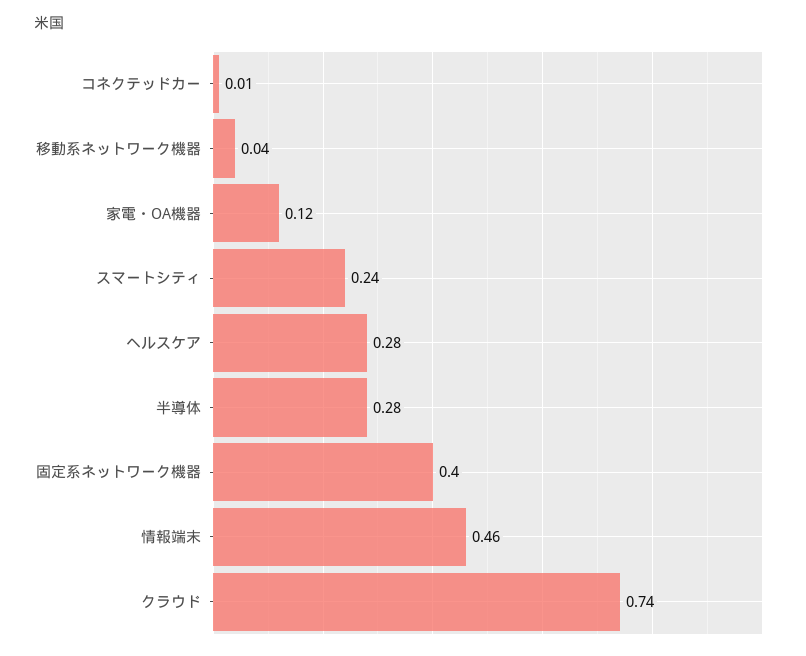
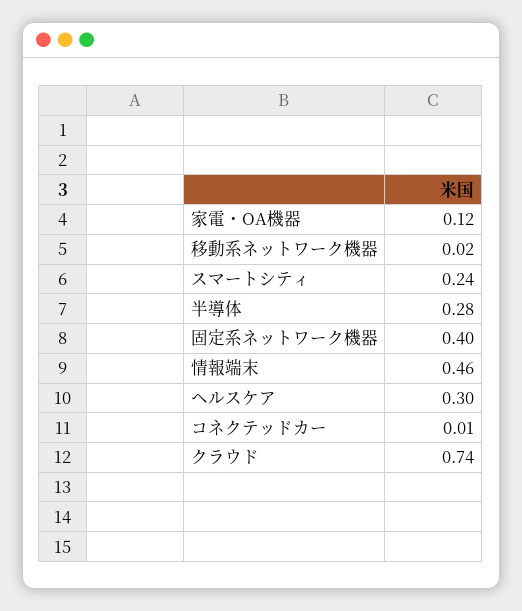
移動系ネットワーク機器: 0.04 -> 0.02
ヘルスケア: 0.28 -> 0.3

